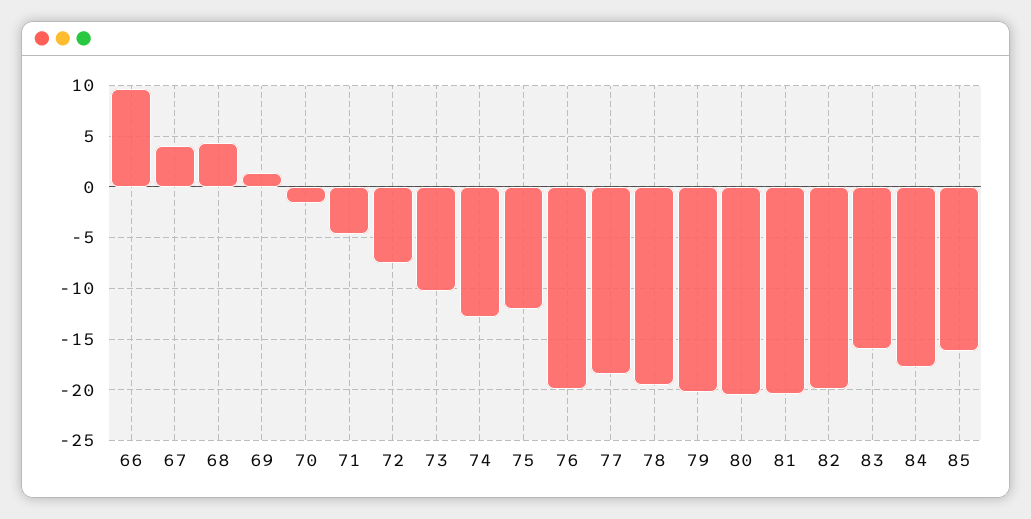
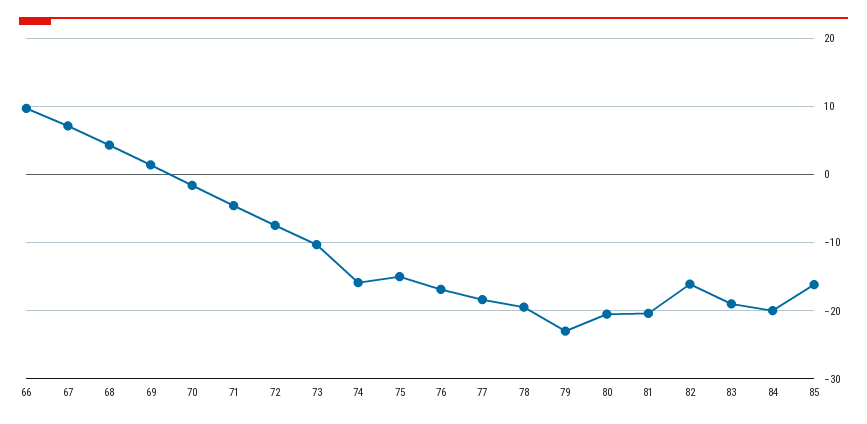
67: 4 -> 7
74: -13 -> -16
75: -12 -> -15
76: -20 -> -17
79: -20 -> -23
82: -20 -> -16
83: -16 -> -19
84: -18 -> -20

